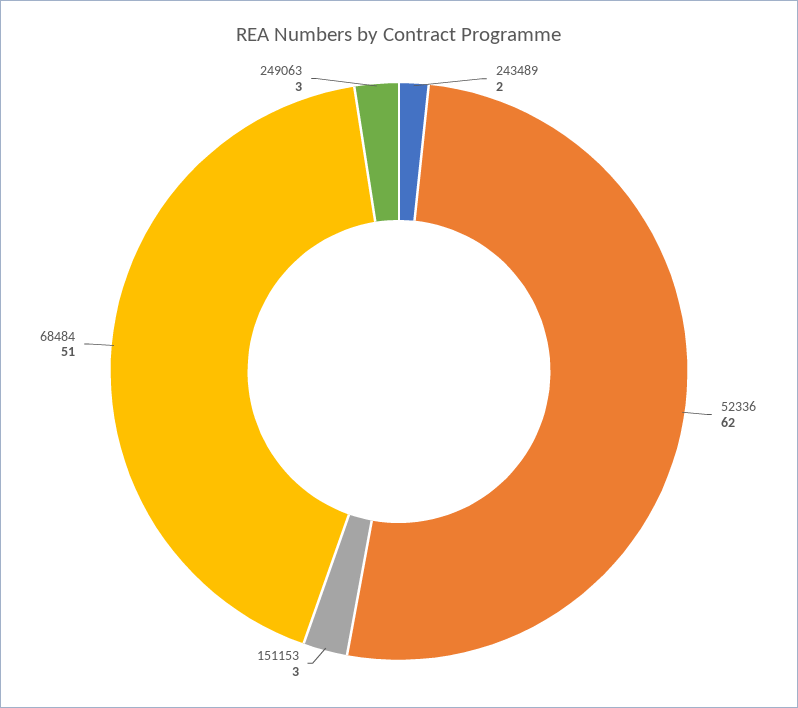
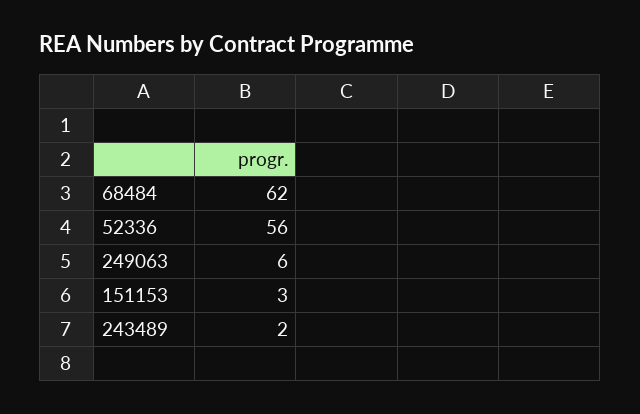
52336: 62 -> 56
68484: 51 -> 62
249063: 3 -> 6

